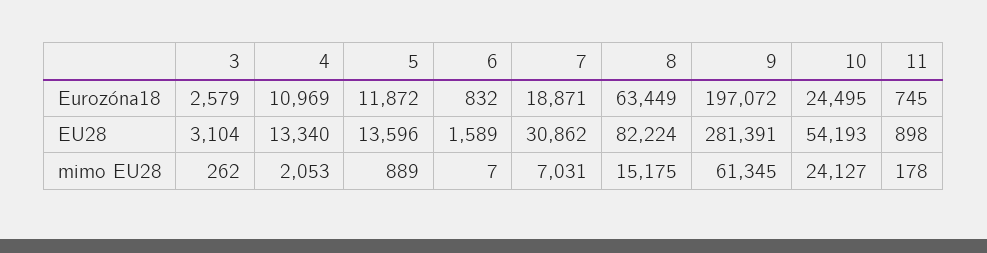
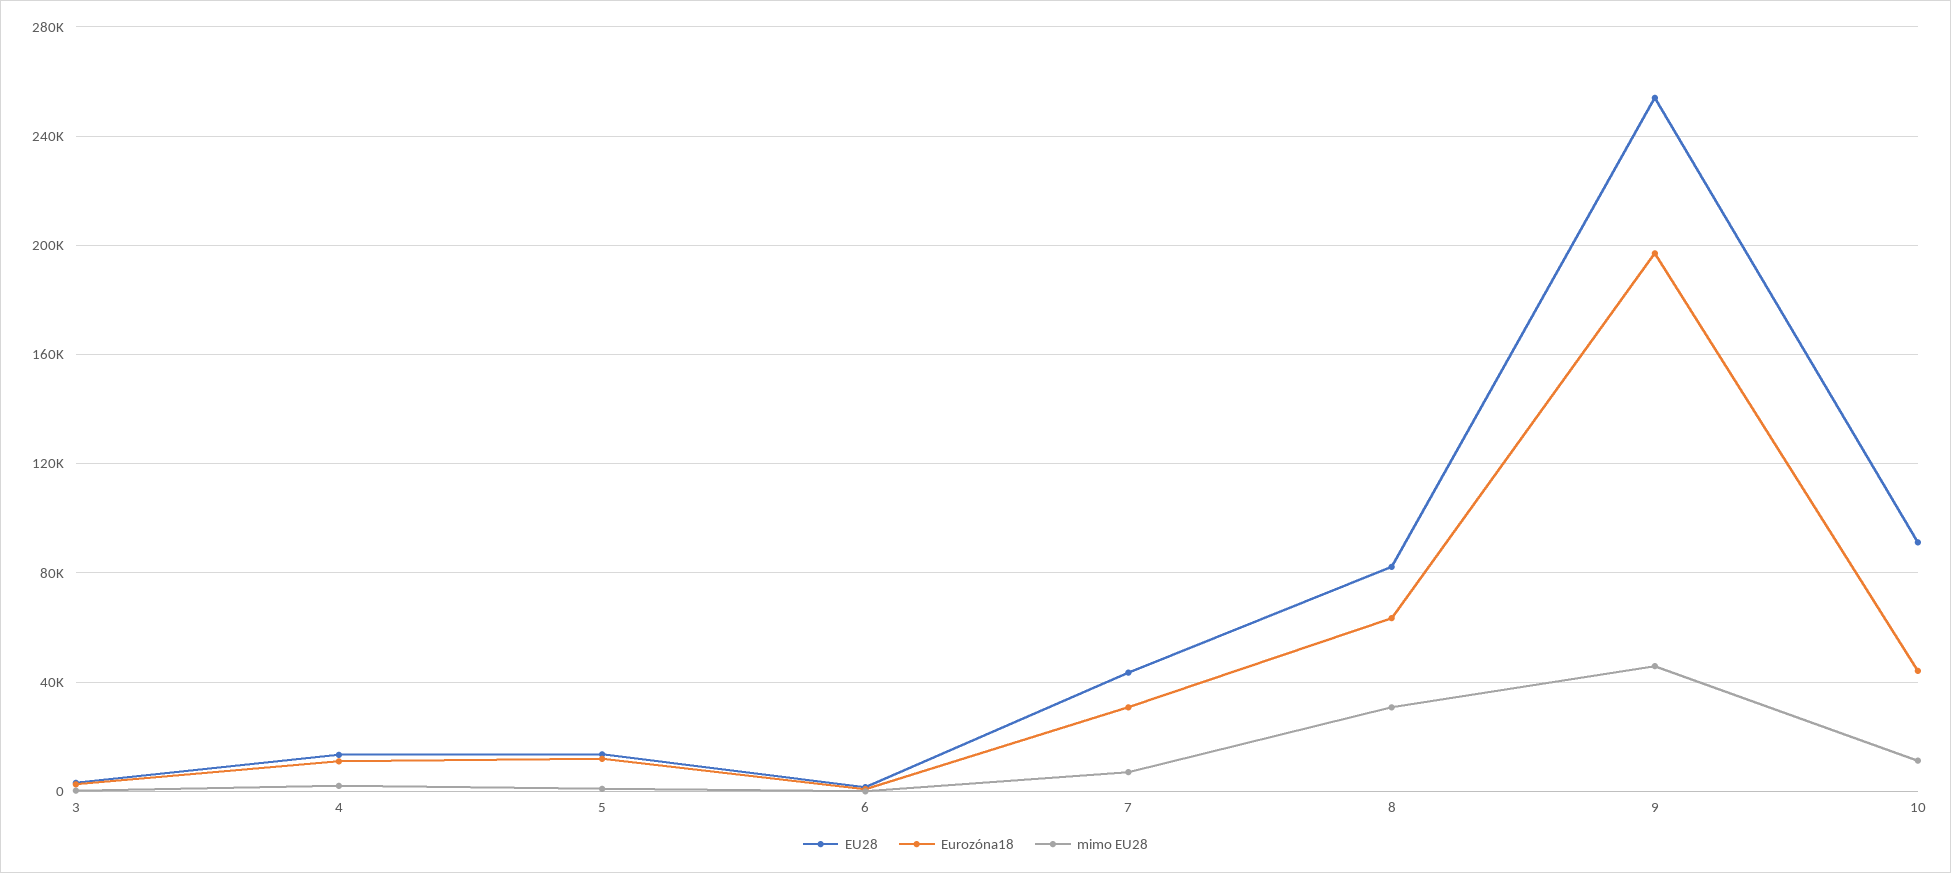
Eurozóna18, 7: 18871 -> 30000
Eurozóna18, 10: 24495 -> 45000
Eurozóna18, 11: 745 -> none
EU28, 7: 30862 -> 45000
EU28, 9: 281391 -> 255000
EU28, 10: 54193 -> 90000
EU28, 11: 898 -> none
mimo EU28, 8: 15175 -> 30000
mimo EU28, 9: 61345 -> 45000
mimo EU28, 10: 24127 -> 10000
mimo EU28, 11: 178 -> none

